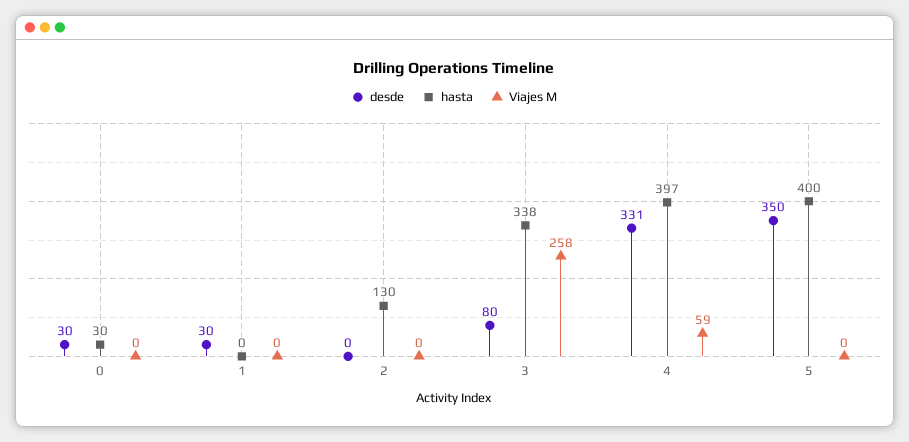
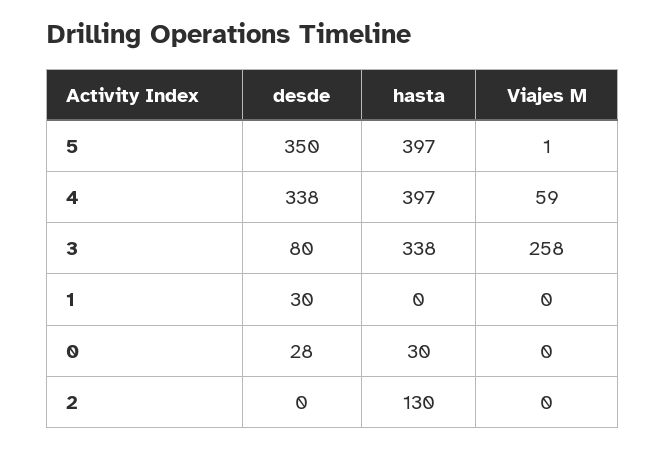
desde, 0: 30 -> 28
desde, 4: 331 -> 338
hasta, 5: 400 -> 397
Viajes M, 5: 0 -> 1

